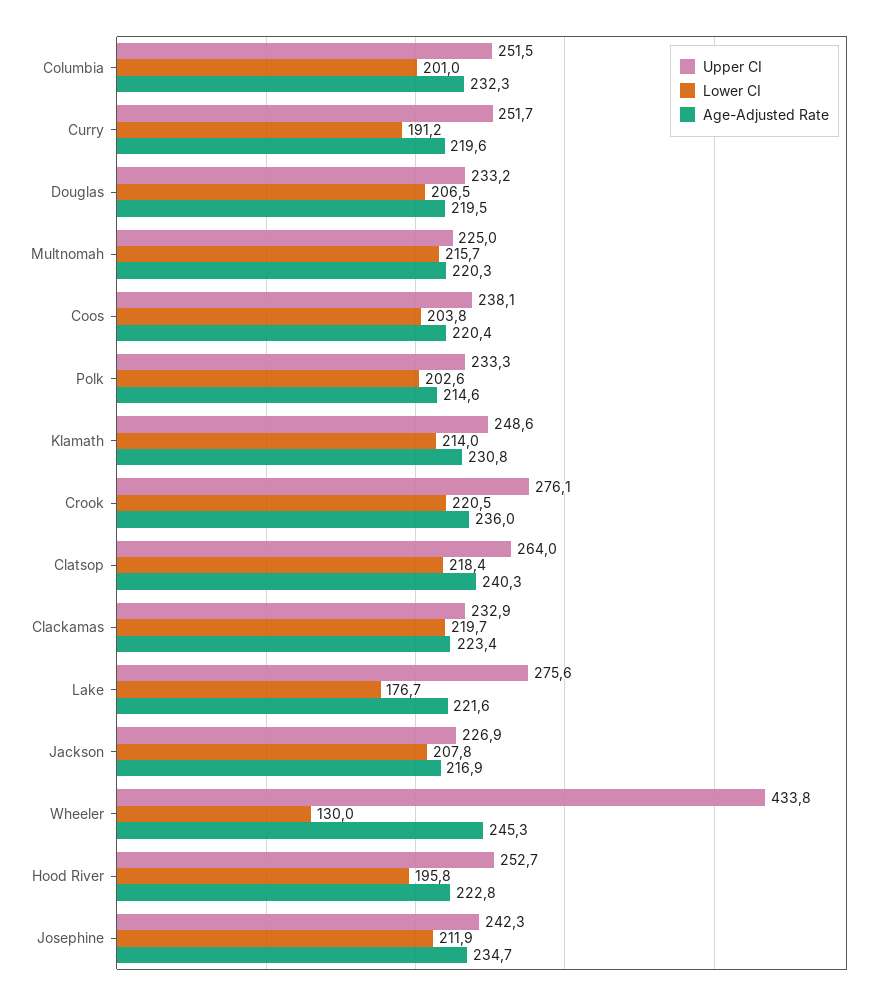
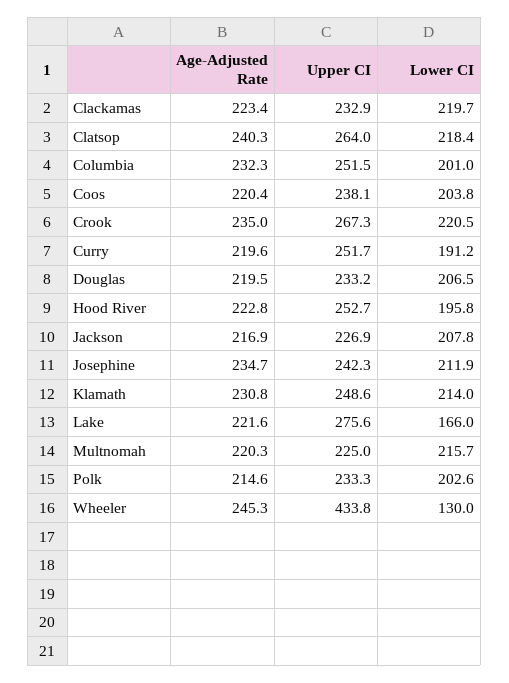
Upper CI, Crook: 276.1 -> 267.3
Age-Adjusted Rate, Crook: 236 -> 235
Lower CI, Lake: 176.7 -> 166

